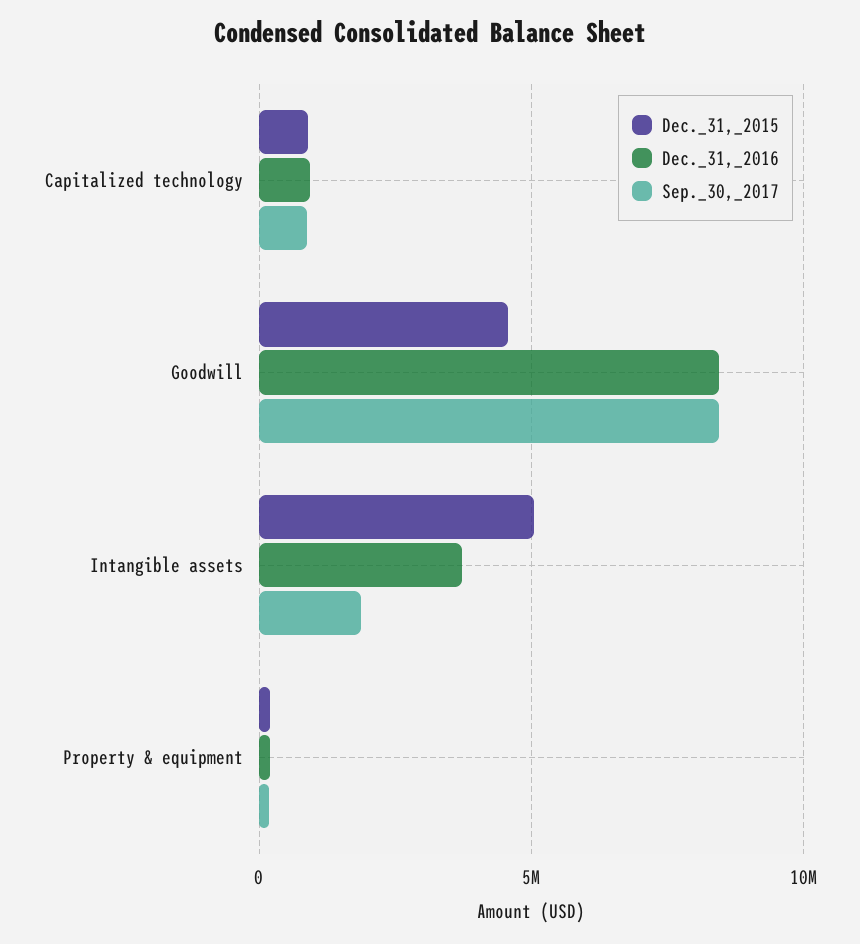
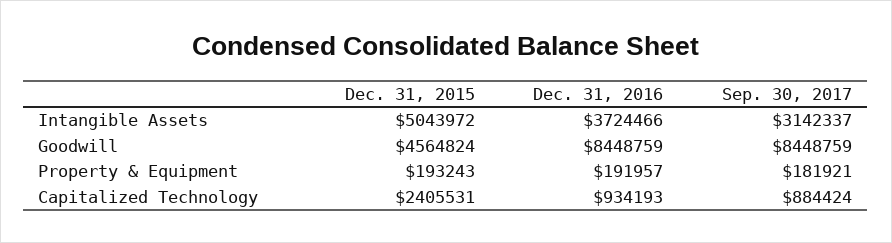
Dec._31,_2015, Capitalized technology: 1000000 -> 2405531
Sep._30,_2017, Intangible assets: 2000000 -> 3142337

